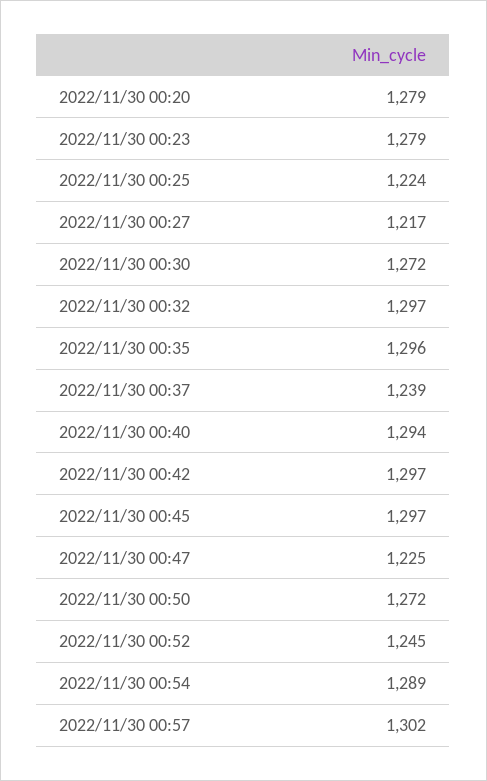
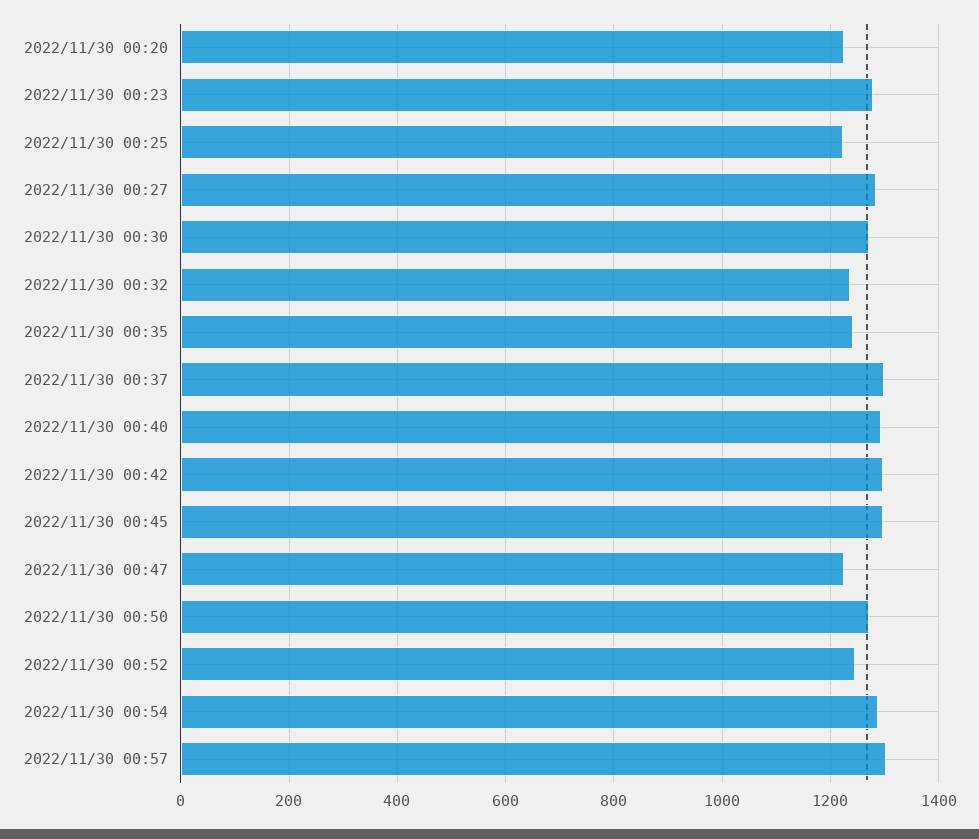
2022/11/30 00:20: 1279 -> 1220
2022/11/30 00:27: 1217 -> 1280
2022/11/30 00:32: 1297 -> 1240
2022/11/30 00:35: 1296 -> 1240
2022/11/30 00:37: 1239 -> 1300

